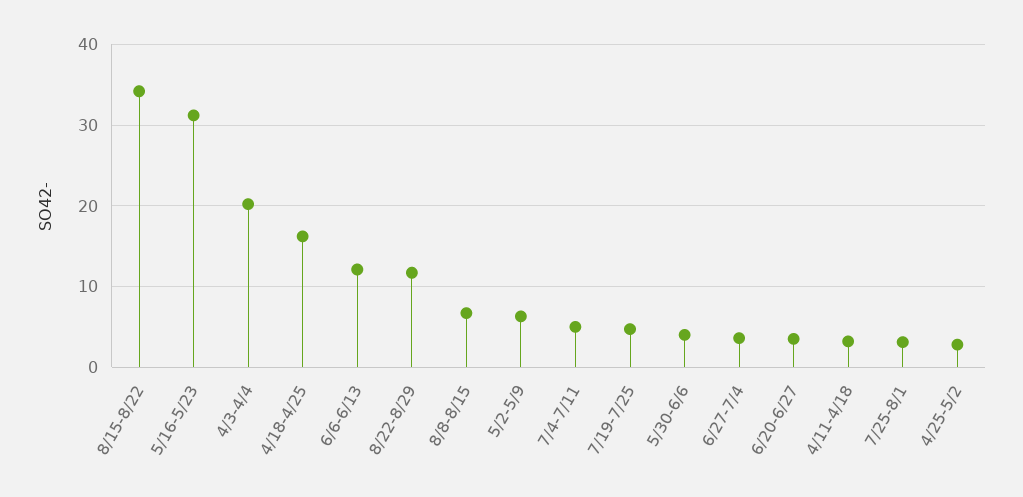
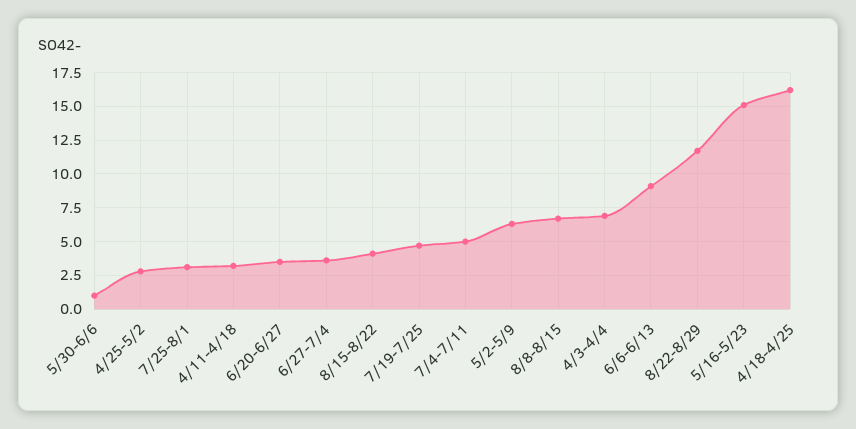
8/15-8/22: 34 -> 4
5/16-5/23: 31 -> 15
4/3-4/4: 20 -> 7
6/6-6/13: 12 -> 9
5/30-6/6: 4 -> 1

